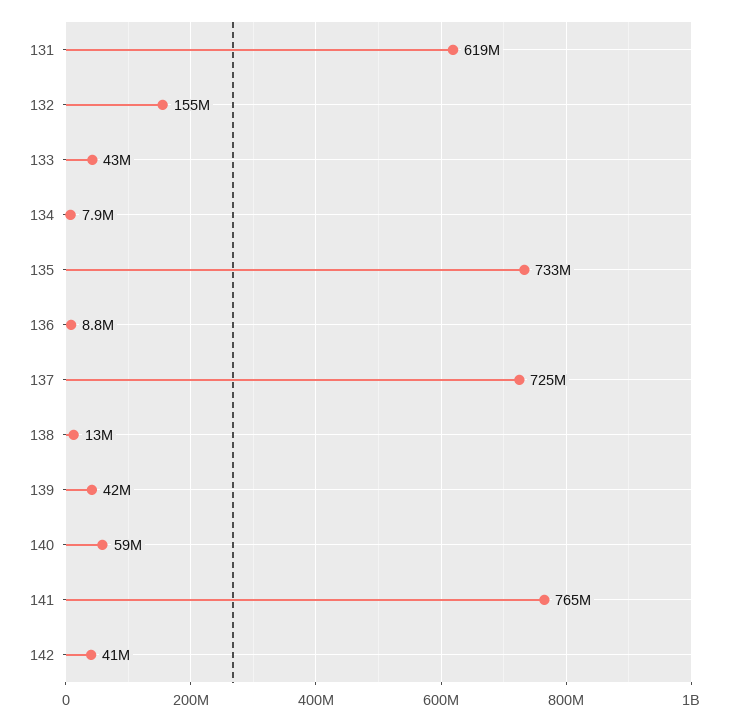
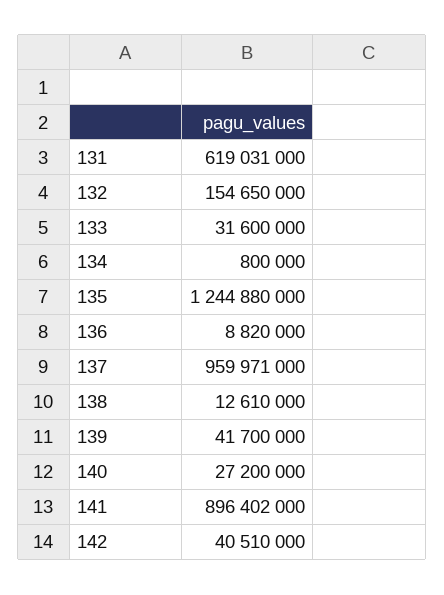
133: 43000000 -> 31600000
134: 7900000 -> 800000
135: 733000000 -> 1244880000
137: 725000000 -> 959971000
140: 59000000 -> 27200000
141: 765000000 -> 896402000

